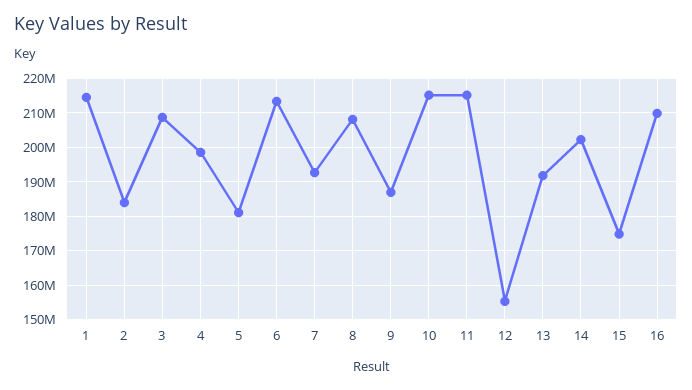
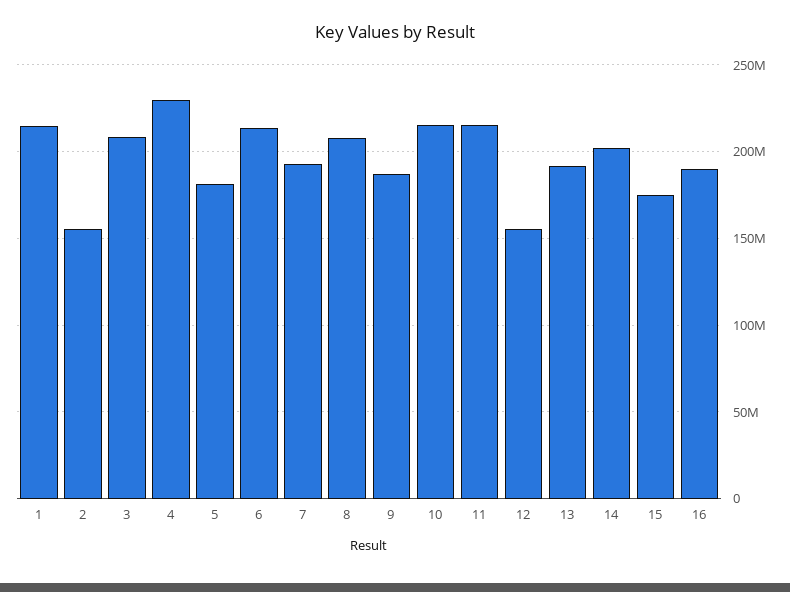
2: 184000000 -> 155000000
4: 198000000 -> 230000000
16: 210000000 -> 190000000

